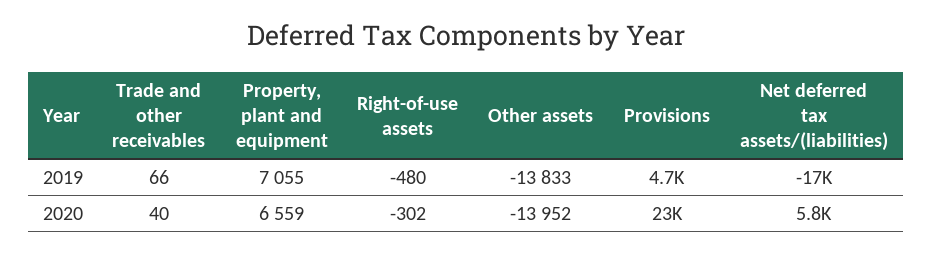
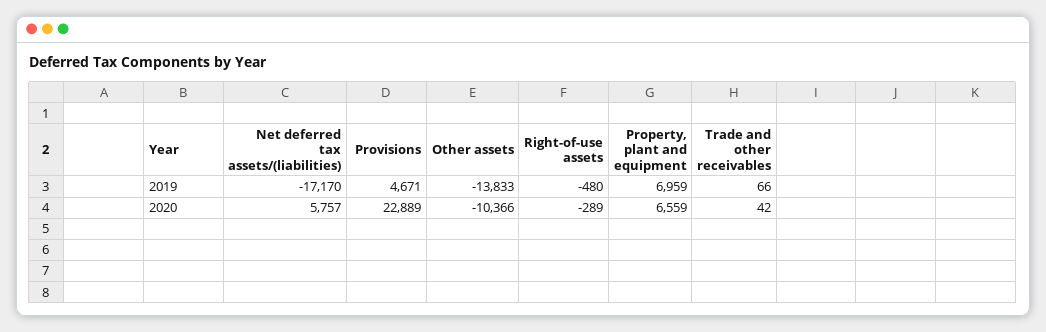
Property, plant and equipment, 2019: 7055 -> 6959
Trade and other receivables, 2020: 40 -> 42
Right-of-use assets, 2020: -302 -> -289
Other assets, 2020: -13952 -> -10366

